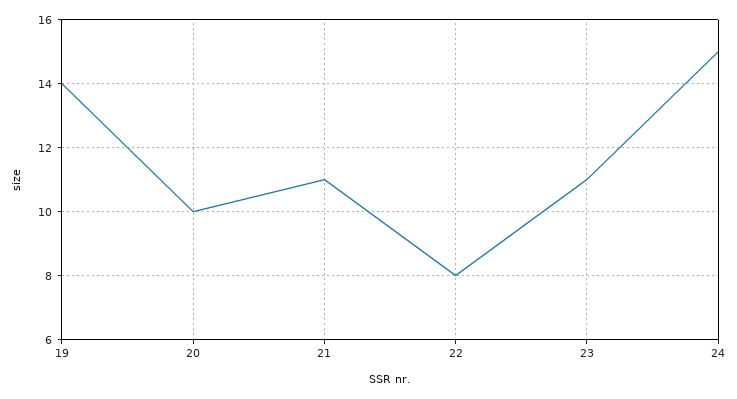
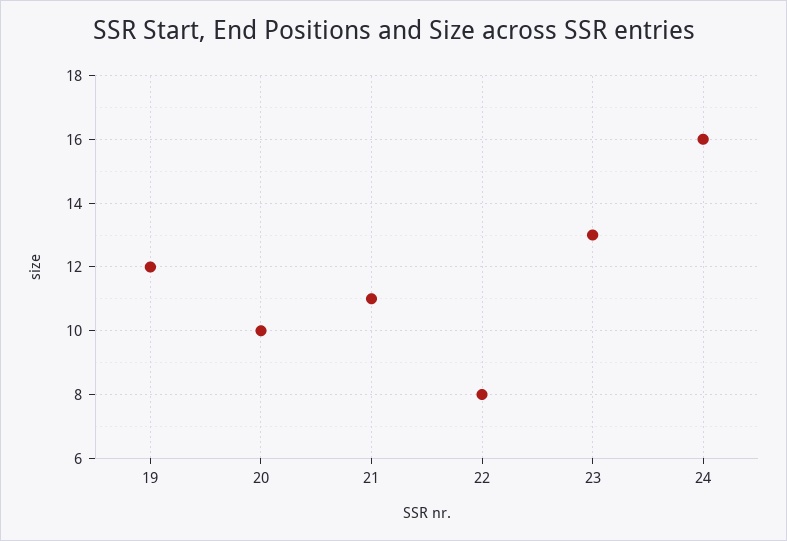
19: 14 -> 12
23: 11 -> 13
24: 15 -> 16

